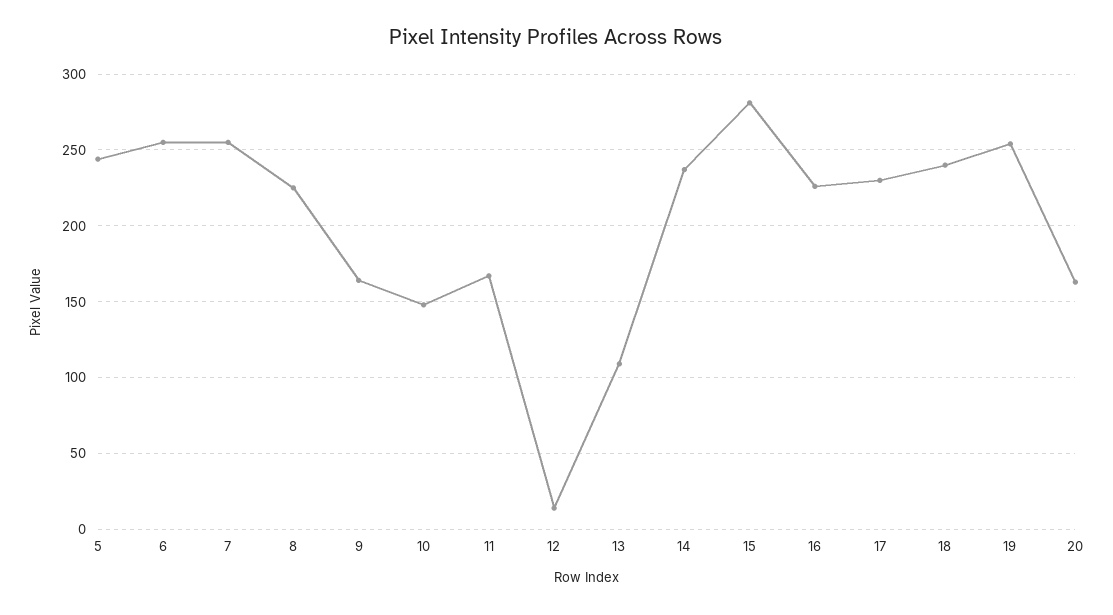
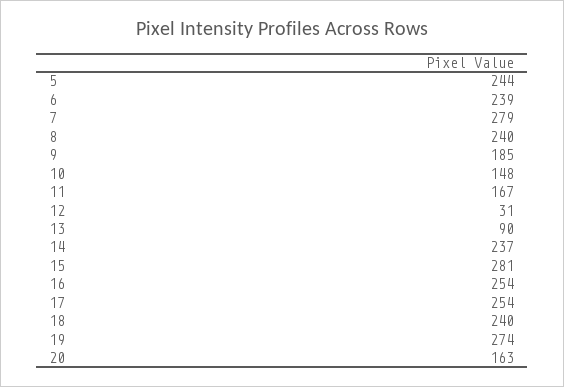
6: 255 -> 239
7: 255 -> 279
8: 225 -> 240
9: 165 -> 185
12: 15 -> 31
13: 110 -> 90
16: 225 -> 254
17: 230 -> 254
19: 255 -> 274

